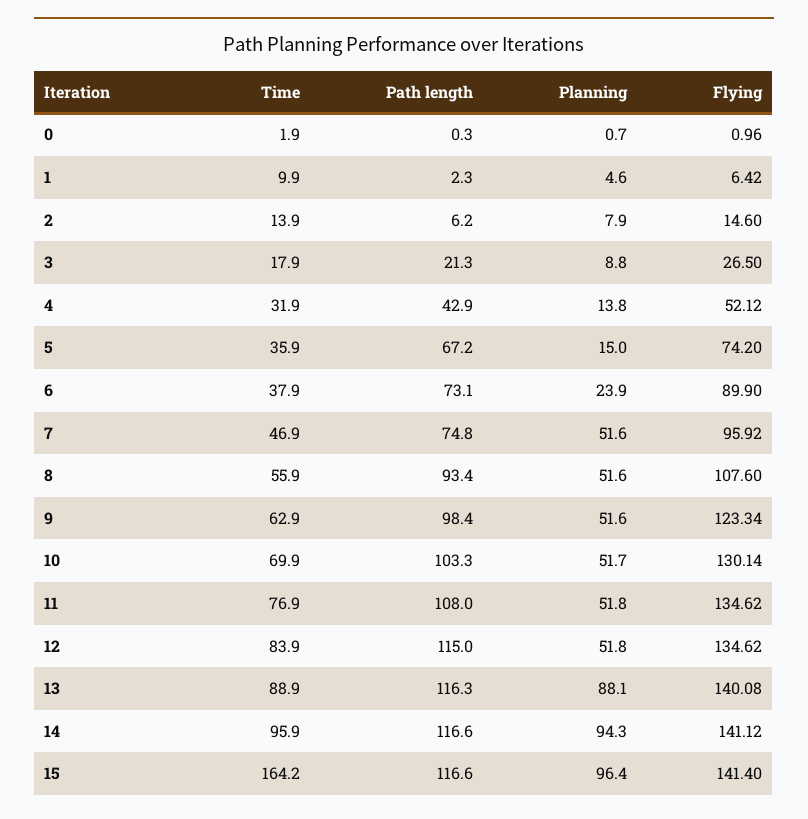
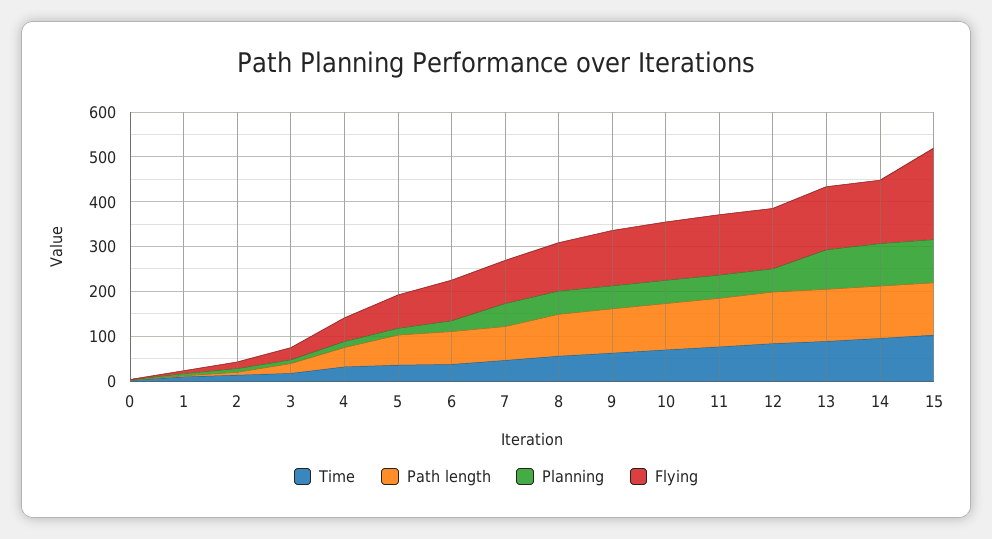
Time, 15: 164.2 -> 100
Flying, 15: 141.4 -> 200

